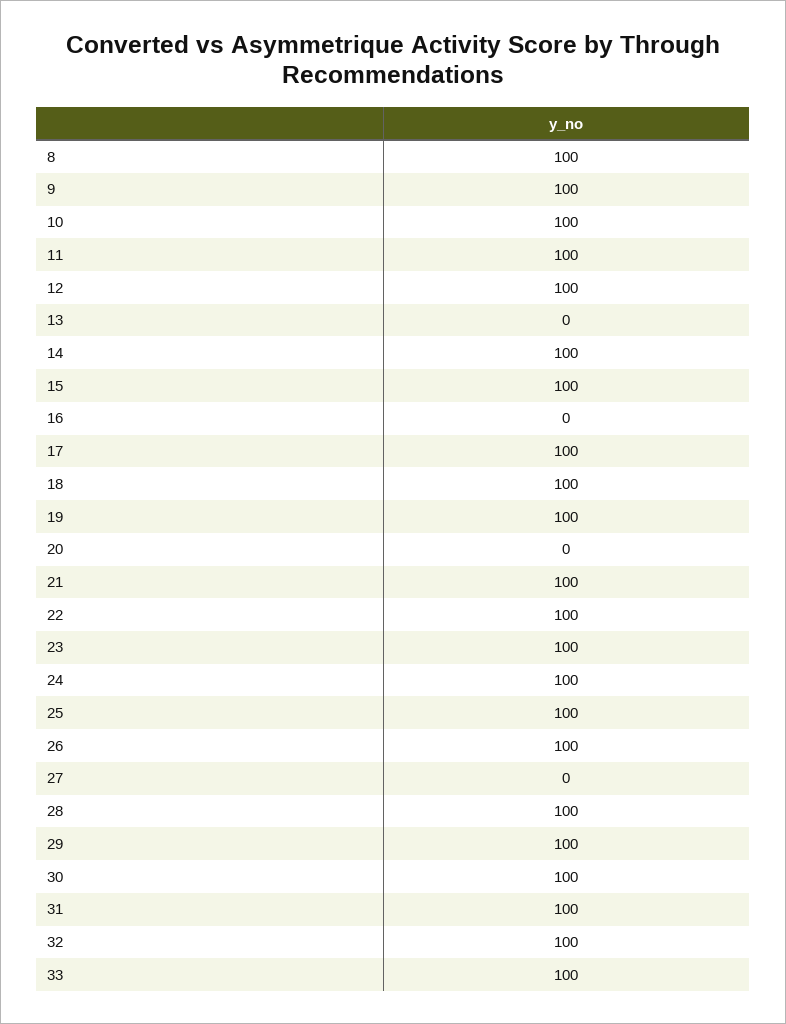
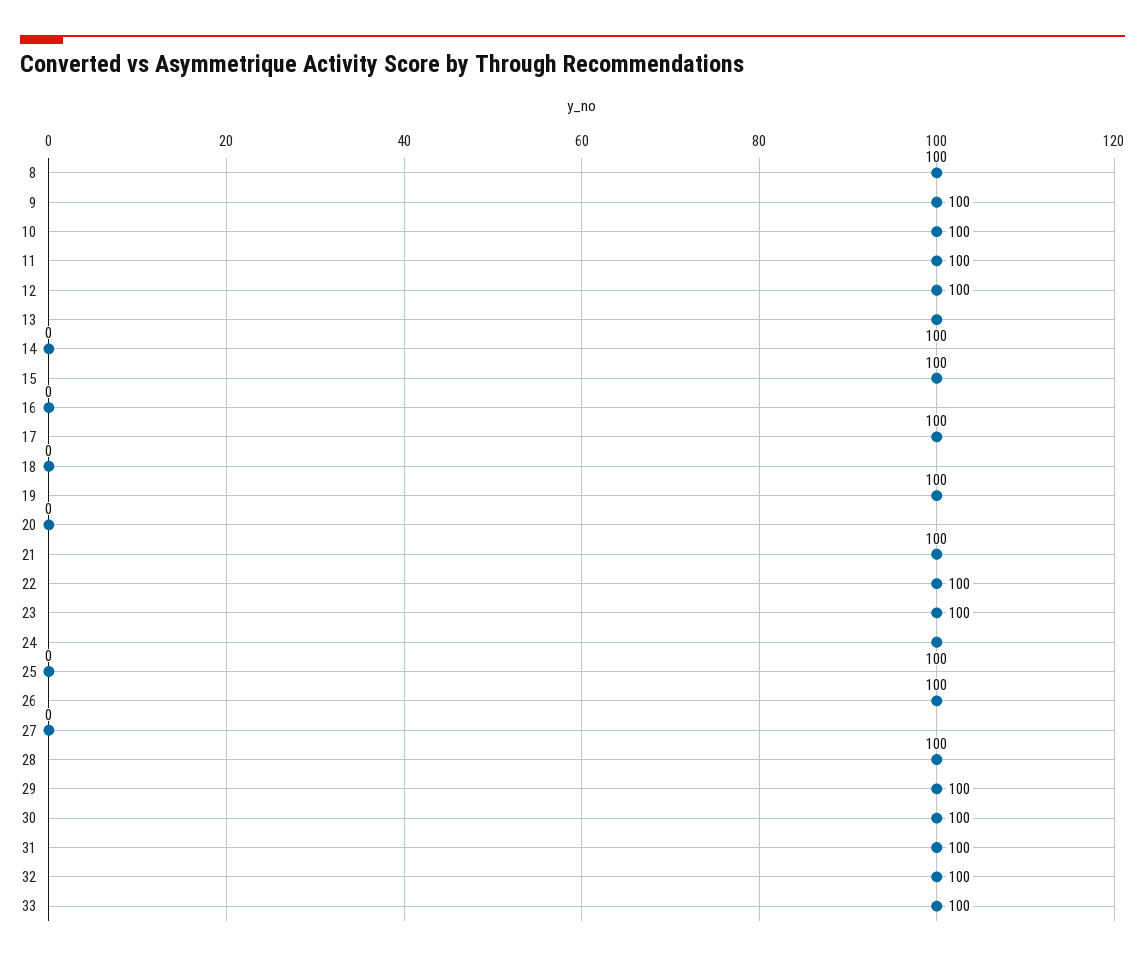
13: 0 -> 100
14: 100 -> 0
18: 100 -> 0
25: 100 -> 0

